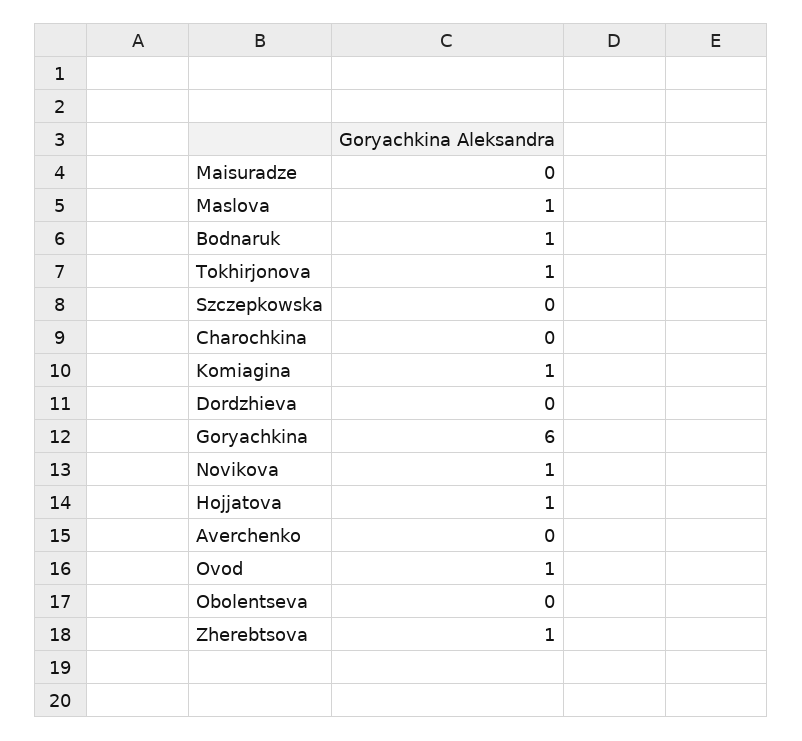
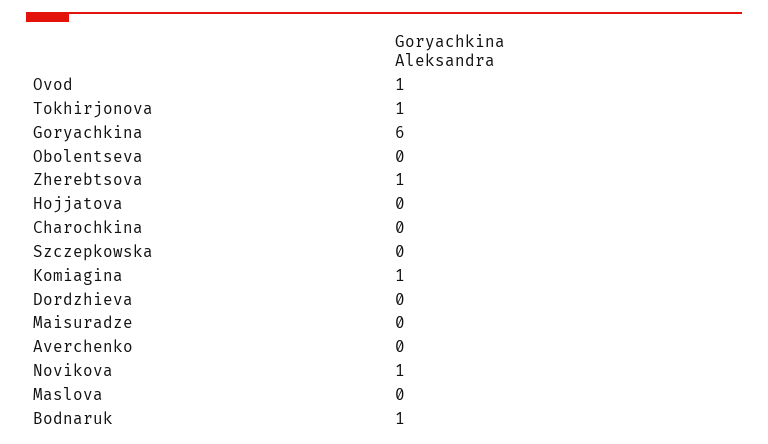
Maslova: 1 -> 0
Hojjatova: 1 -> 0

